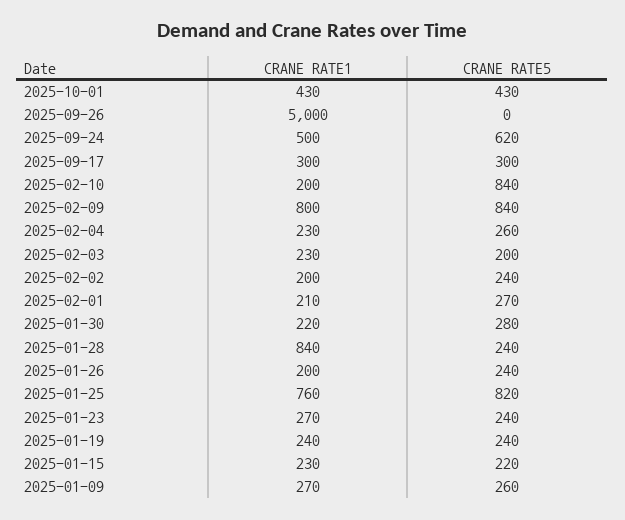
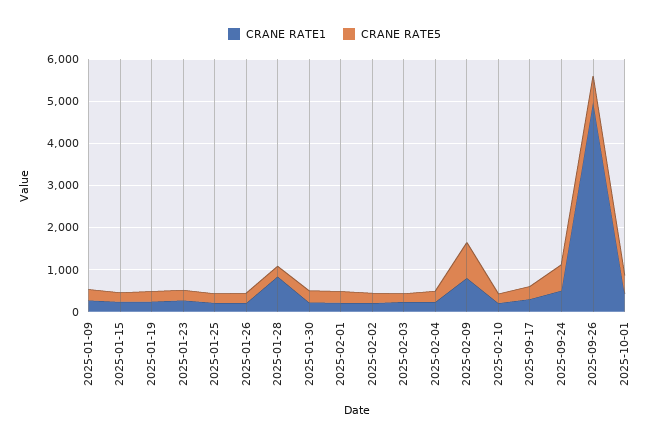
CRANE RATE5, 2025-09-26: 0 -> 600
CRANE RATE5, 2025-02-10: 840 -> 200
CRANE RATE1, 2025-01-25: 760 -> 200
CRANE RATE5, 2025-01-25: 820 -> 200

